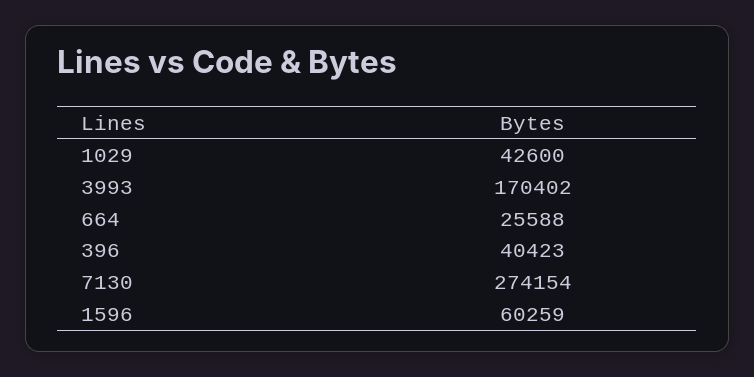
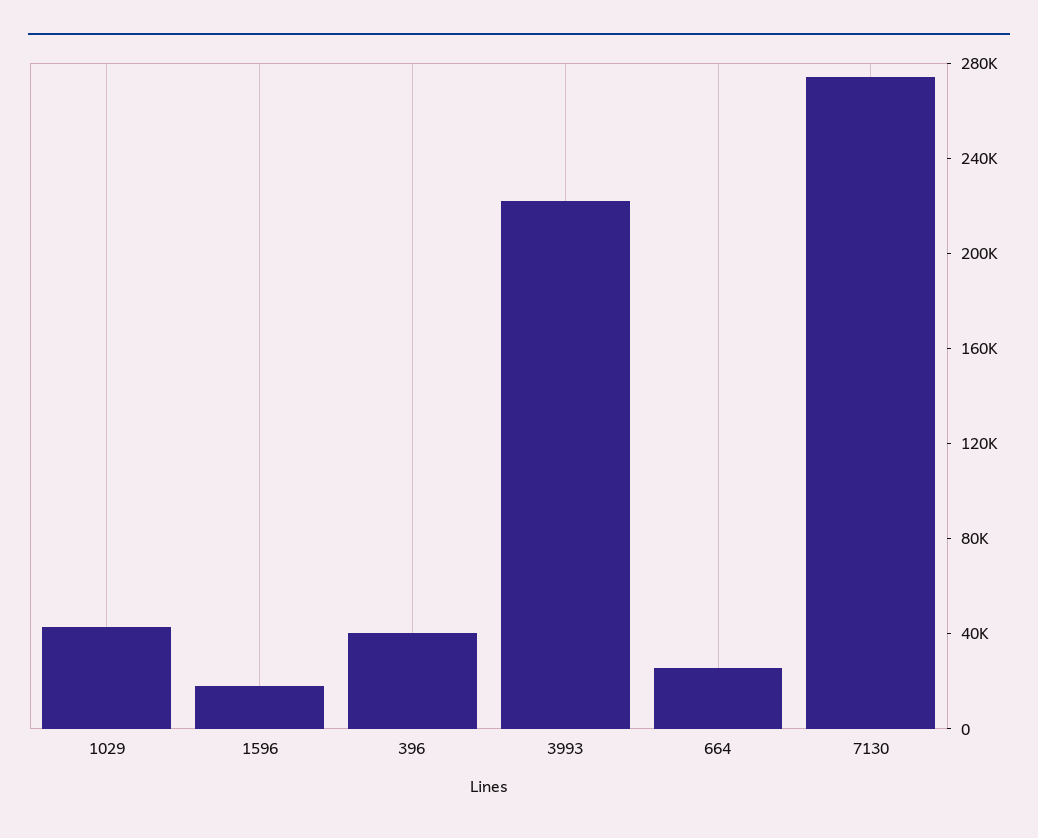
3993: 170402 -> 220000
1596: 60259 -> 20000

